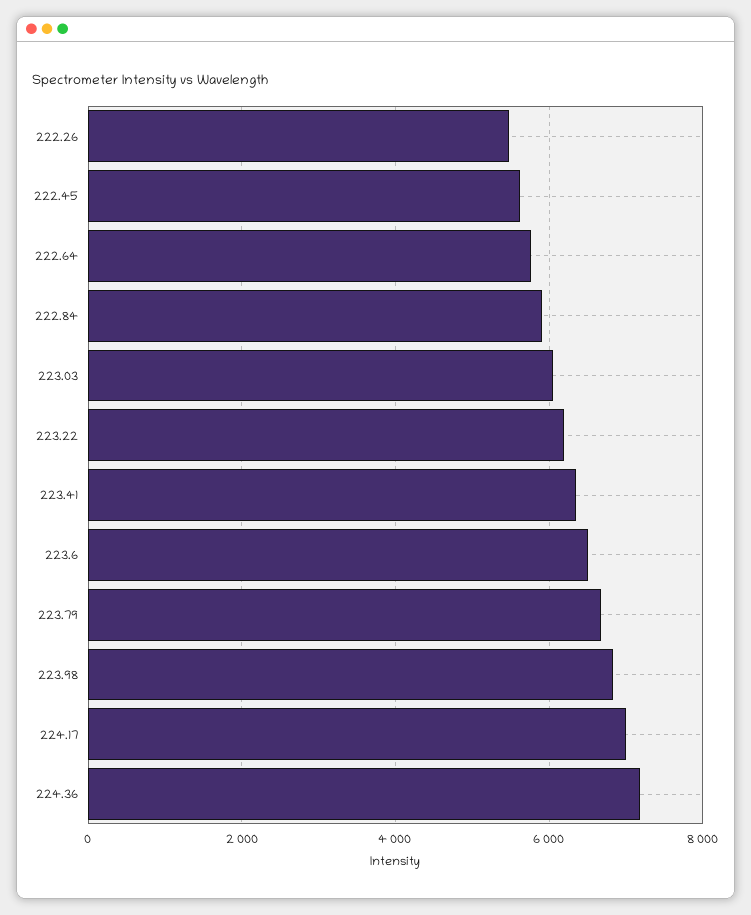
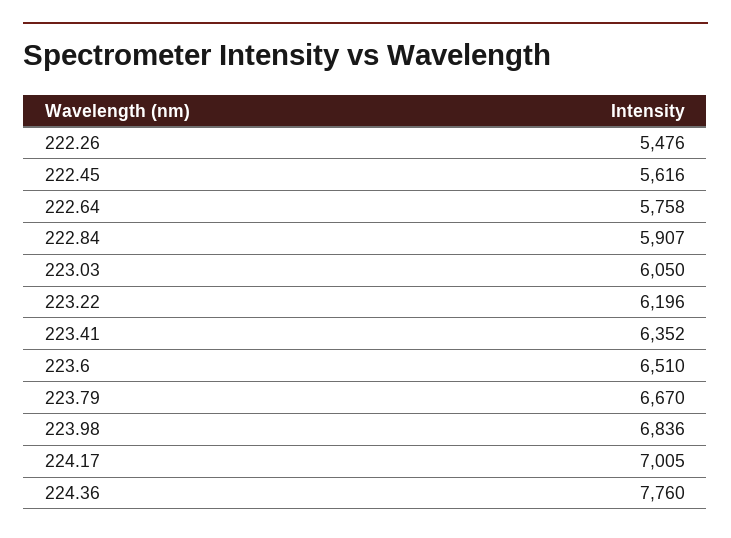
224.36: 7200 -> 7760

